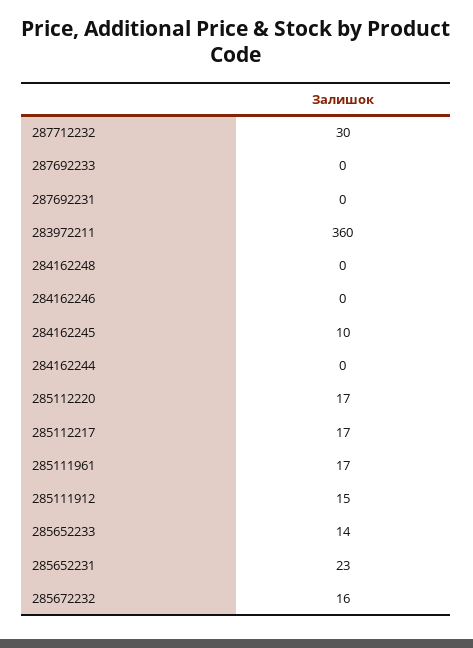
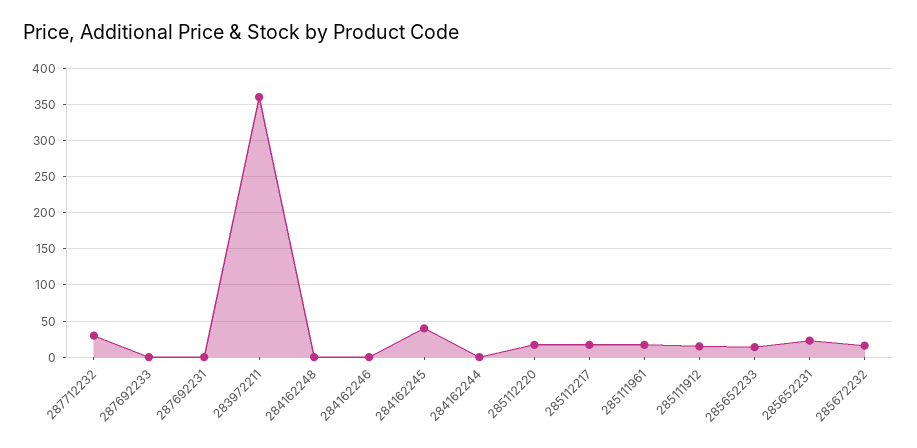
284162245: 10 -> 40

